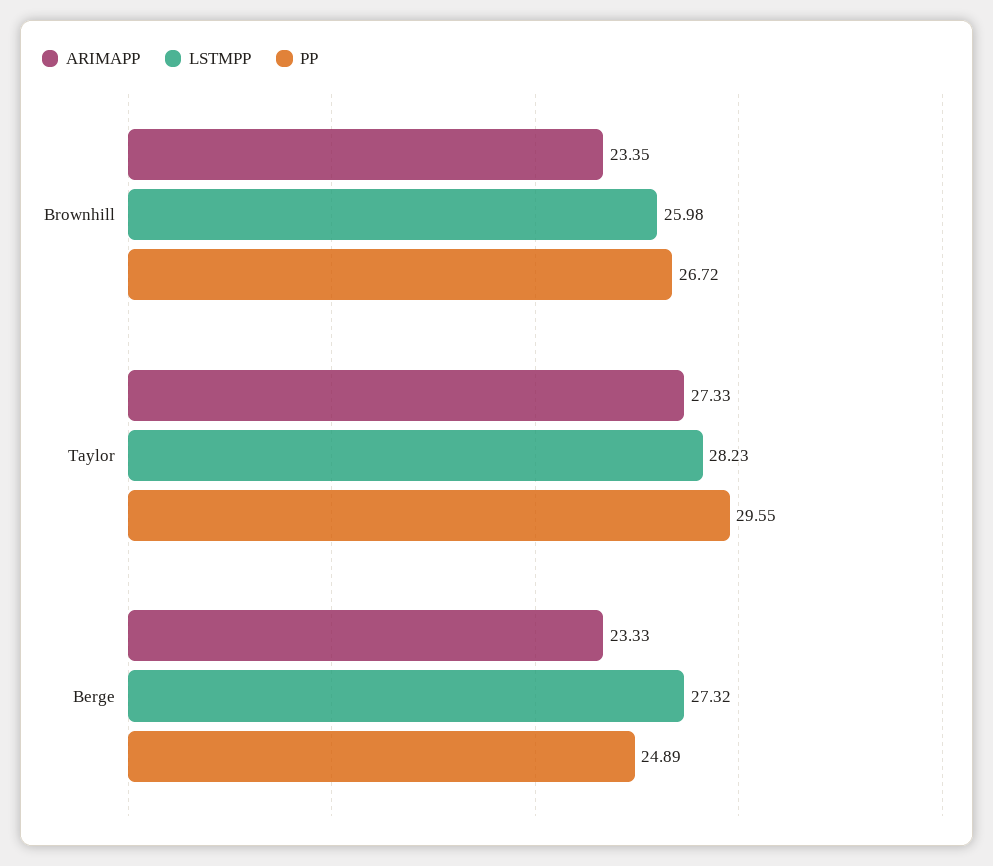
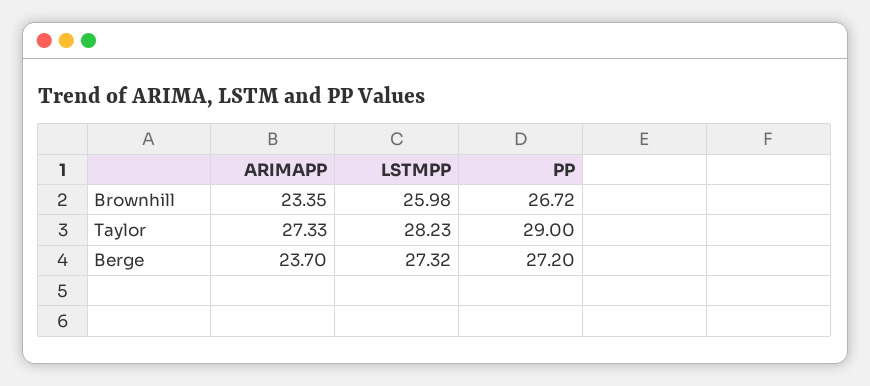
PP, Taylor: 29.55 -> 29
ARIMAPP, Berge: 23.33 -> 23.7
PP, Berge: 24.89 -> 27.2

